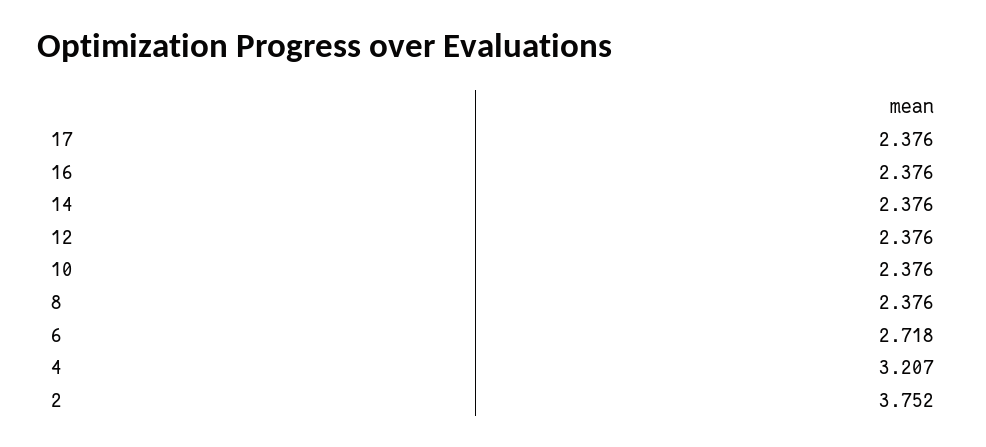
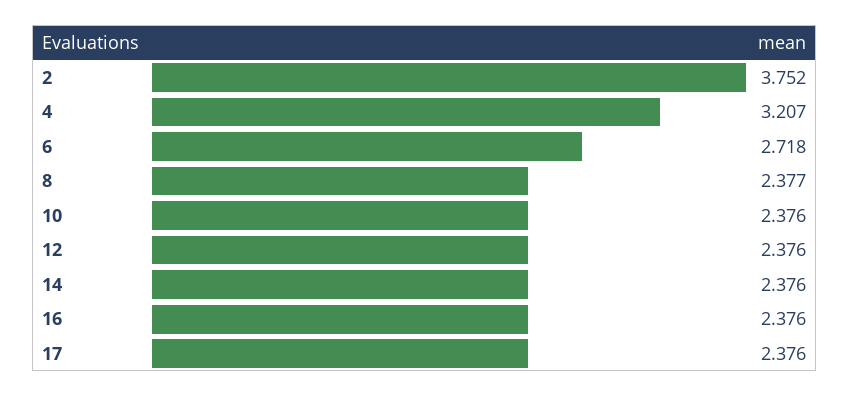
8: 2.376 -> 2.377

